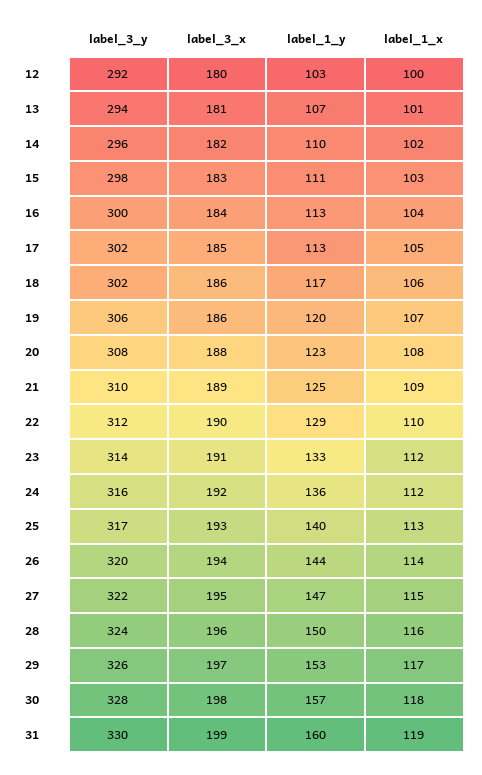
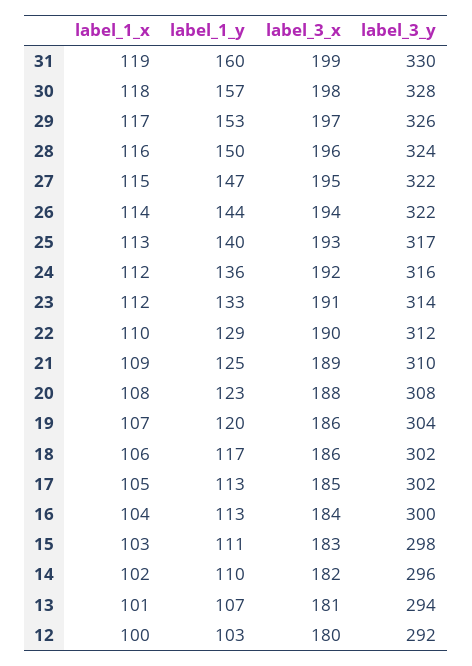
label_3_y, 19: 306 -> 304
label_3_y, 26: 320 -> 322

